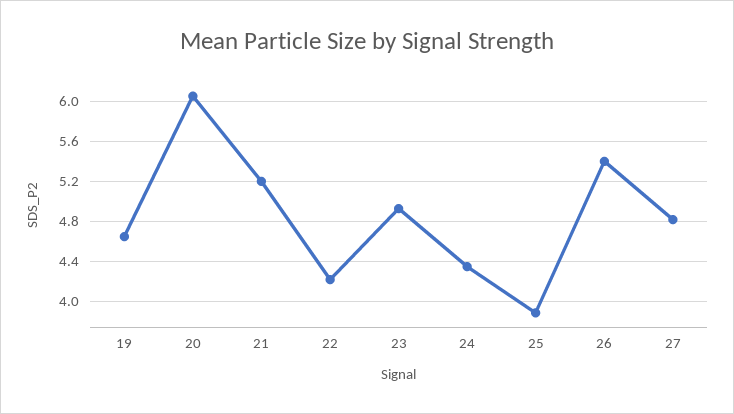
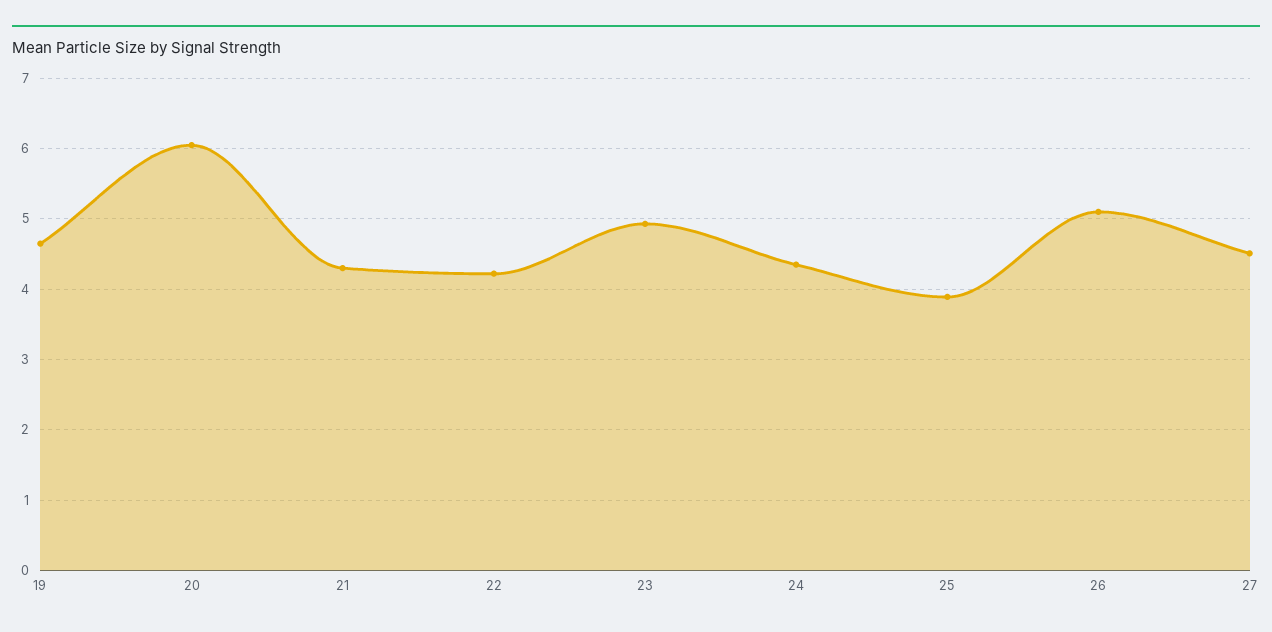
21: 5.2 -> 4.3
26: 5.4 -> 5.1
27: 4.8 -> 4.5

